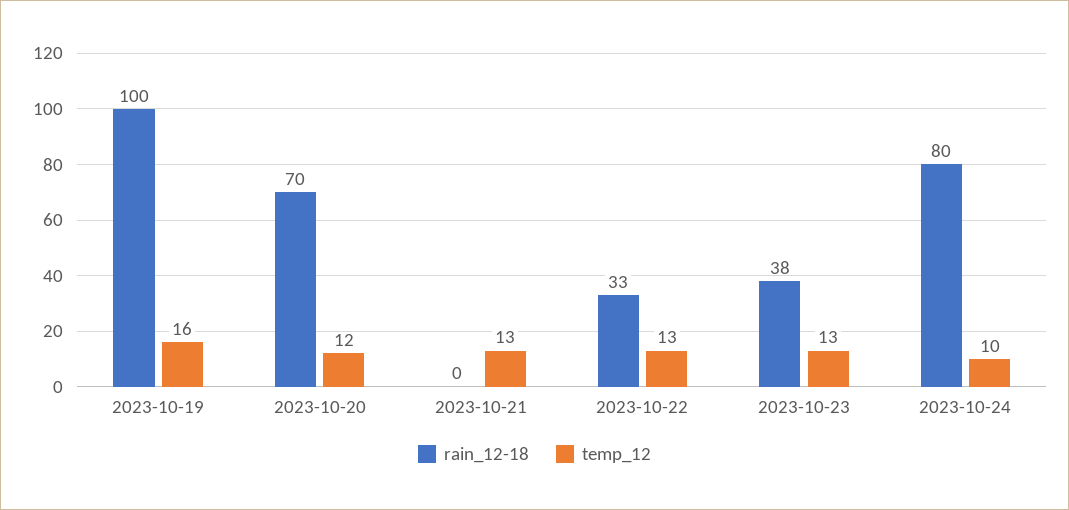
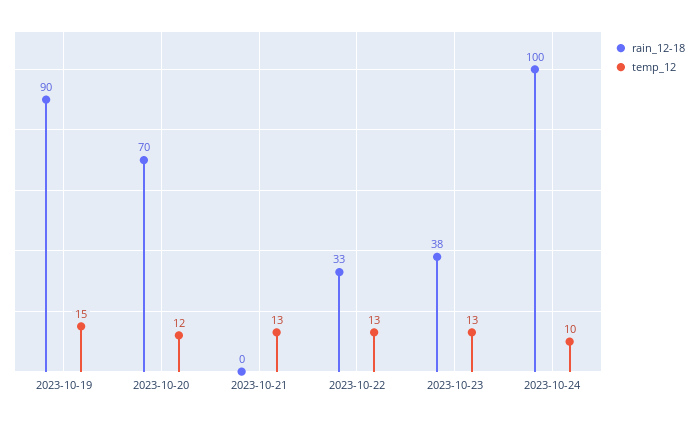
rain_12-18, 2023-10-19: 100 -> 90
temp_12, 2023-10-19: 16 -> 15
rain_12-18, 2023-10-24: 80 -> 100

